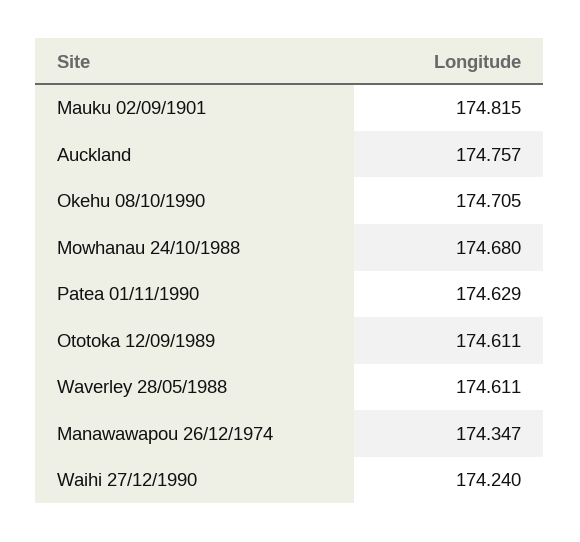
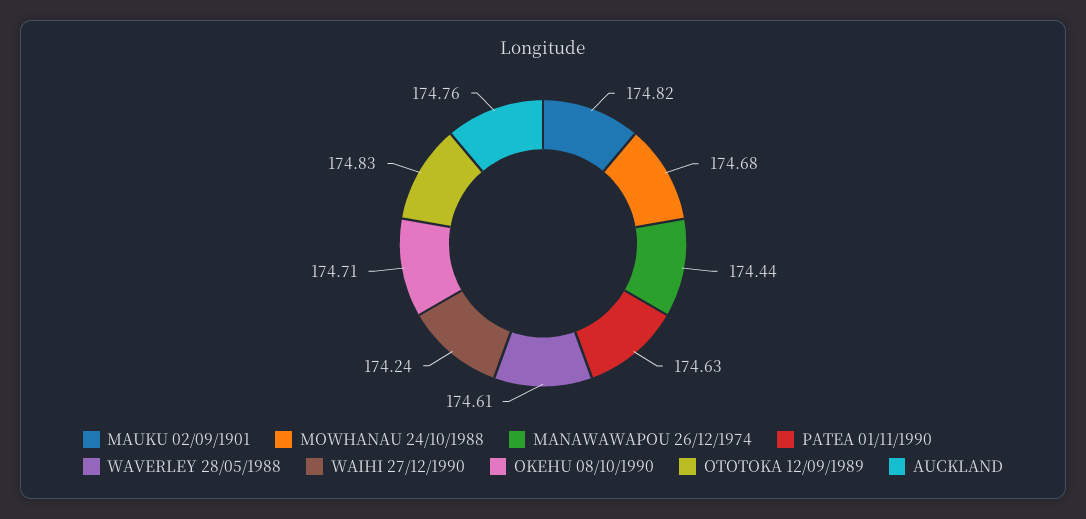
Ototoka 12/09/1989: 174.611 -> 174.83
Manawawapou 26/12/1974: 174.347 -> 174.44

